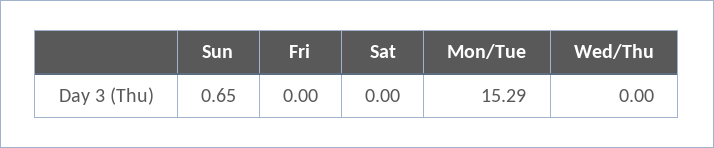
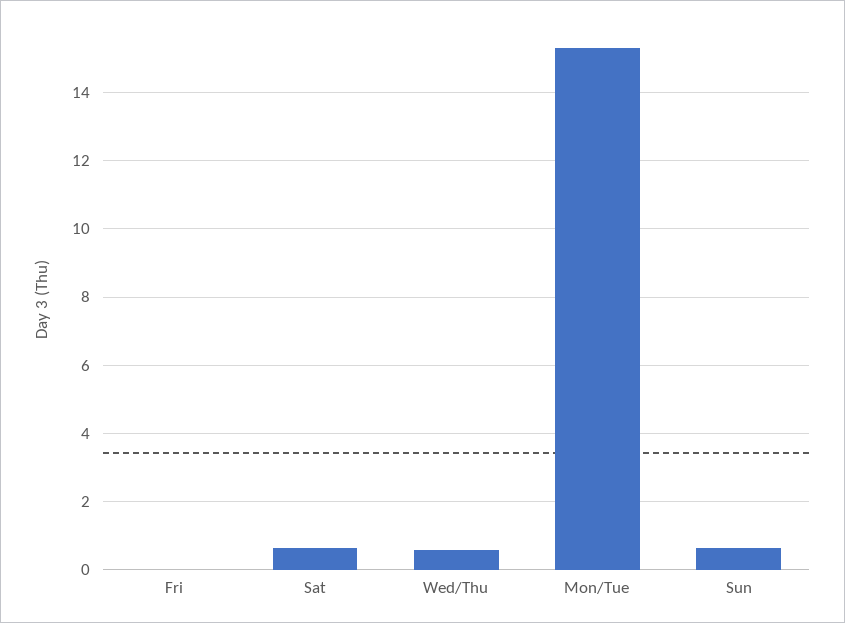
Sat: 0 -> 0.6
Wed/Thu: 0 -> 0.6

